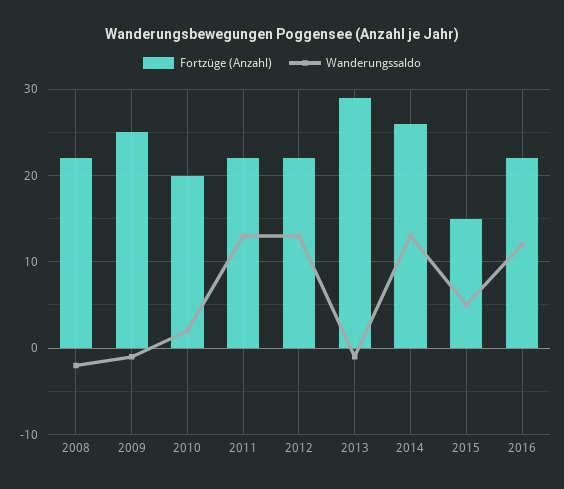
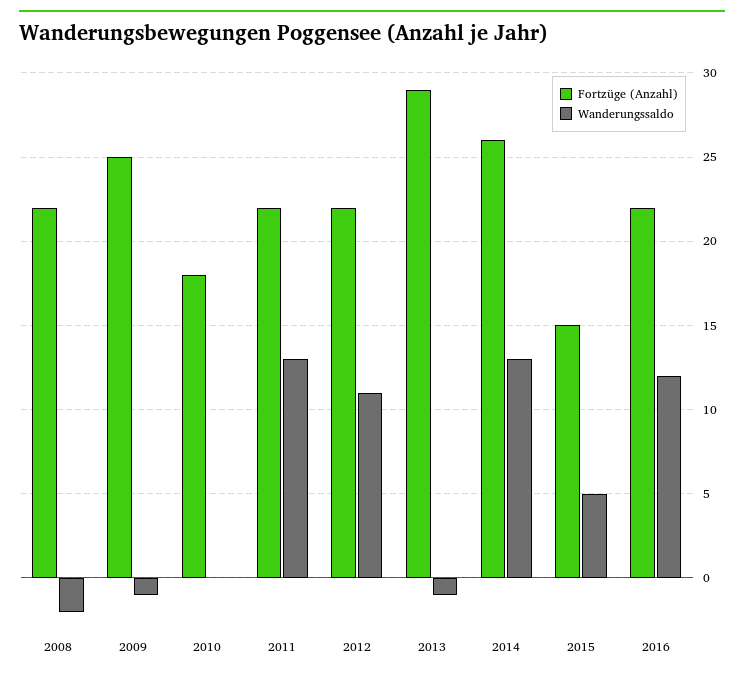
Fortzüge (Anzahl), 2010: 20 -> 18
Wanderungssaldo, 2010: 2 -> 0
Wanderungssaldo, 2012: 13 -> 11

